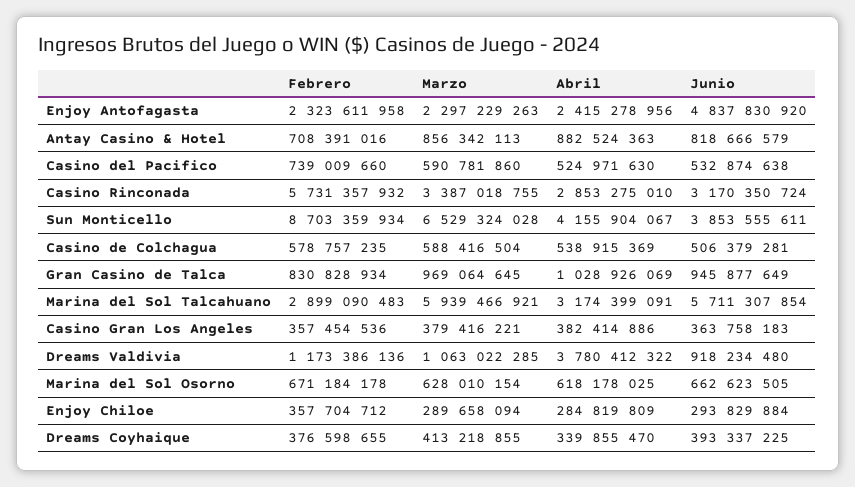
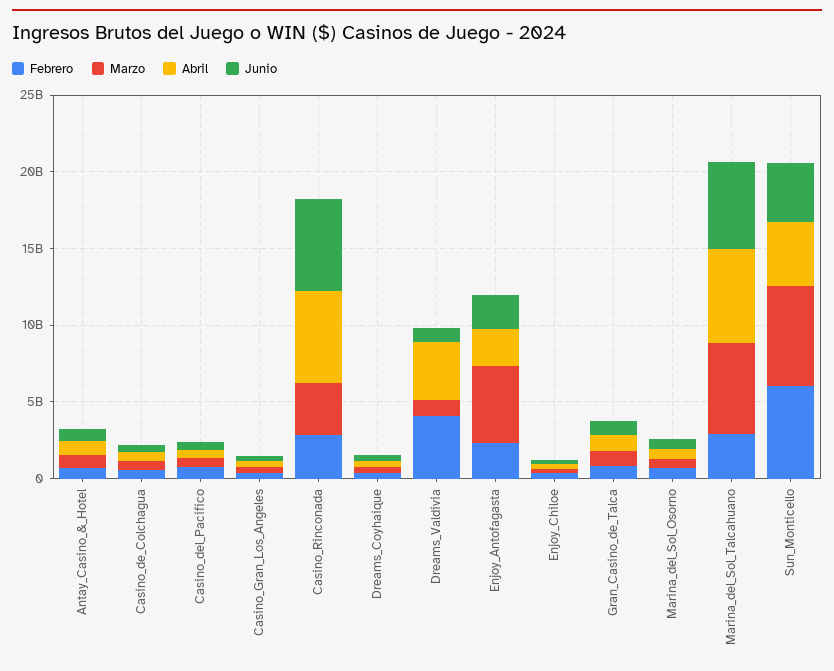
Marzo, Enjoy Antofagasta: 2297229263 -> 5000000000
Junio, Enjoy Antofagasta: 4837830920 -> 2000000000
Febrero, Casino Rinconada: 5731357932 -> 3000000000
Abril, Casino Rinconada: 2853275010 -> 6000000000
Junio, Casino Rinconada: 3170350724 -> 6000000000
Febrero, Sun Monticello: 8703359934 -> 6000000000
Abril, Marina del Sol Talcahuano: 3174399091 -> 6000000000
Febrero, Dreams Valdivia: 1173386136 -> 4000000000

